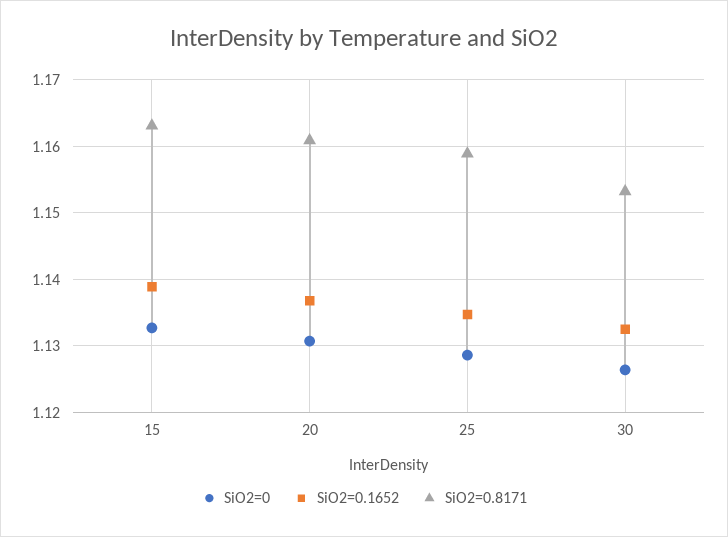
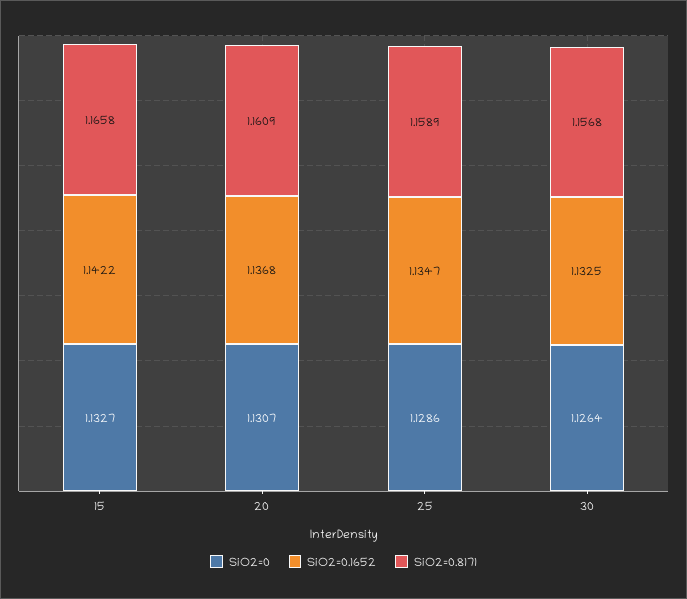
SiO2=0.1652, 15: 1.139 -> 1.1422
SiO2=0.8171, 15: 1.163 -> 1.1658
SiO2=0.8171, 30: 1.153 -> 1.1568

